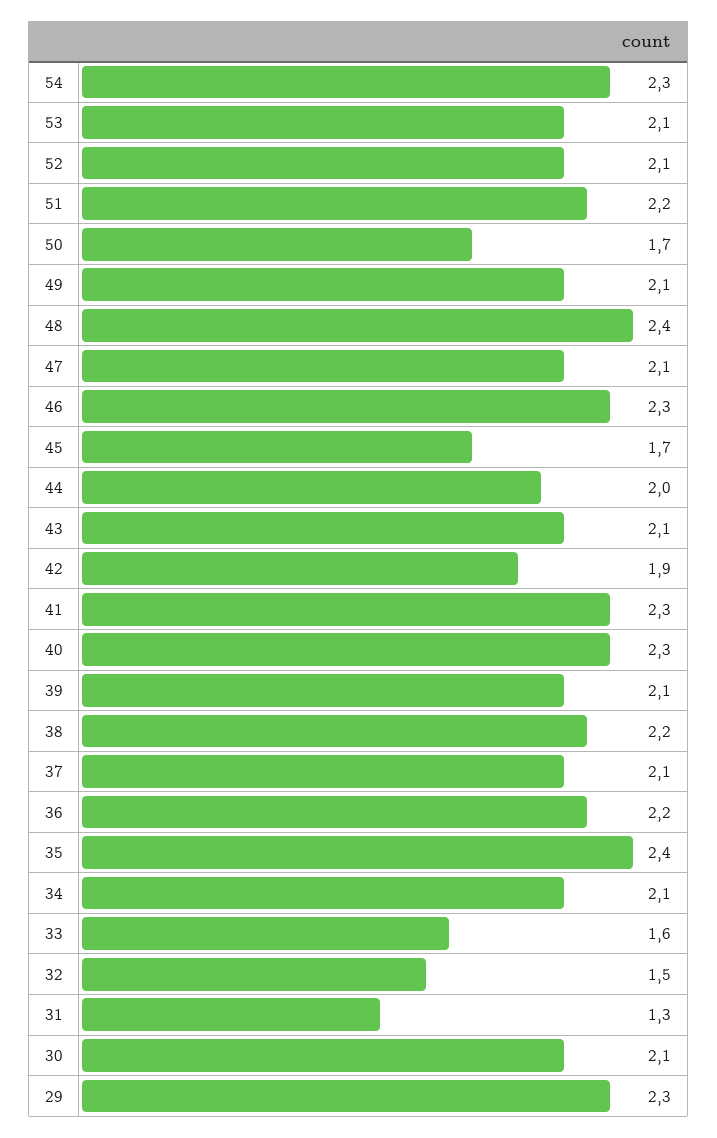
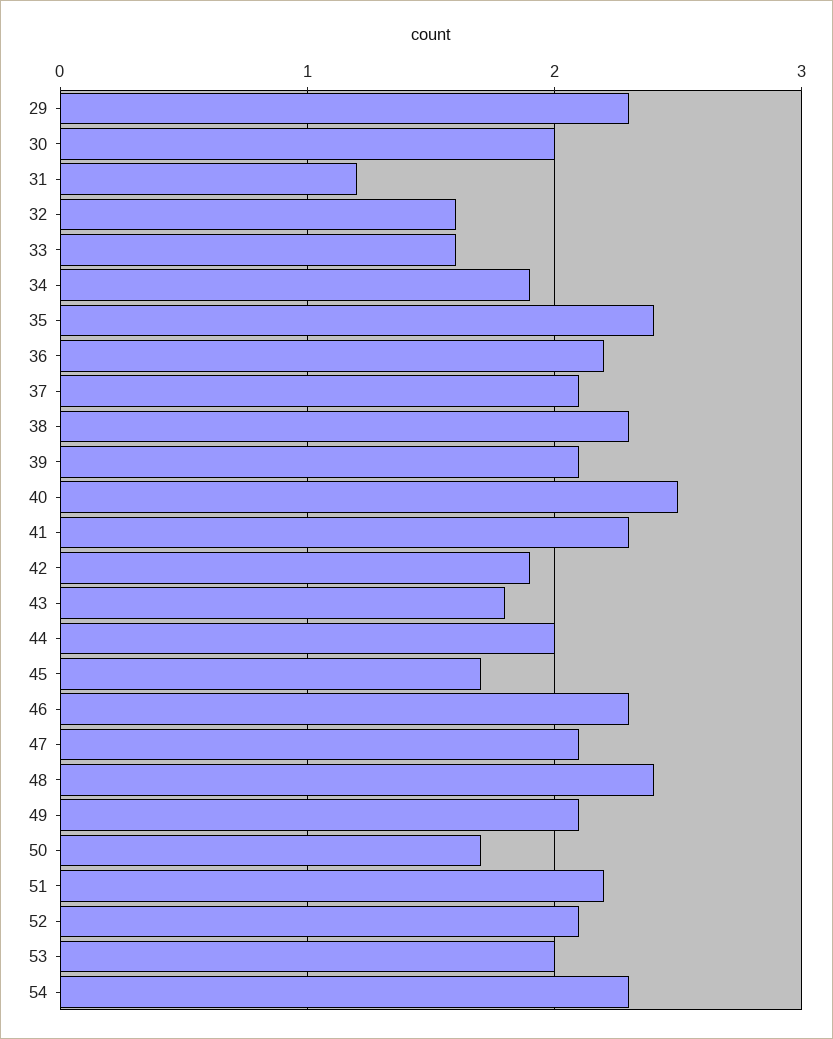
53: 2.1 -> 2
43: 2.1 -> 1.8
40: 2.3 -> 2.5
38: 2.2 -> 2.3
34: 2.1 -> 1.9
32: 1.5 -> 1.6
31: 1.3 -> 1.2
30: 2.1 -> 2

